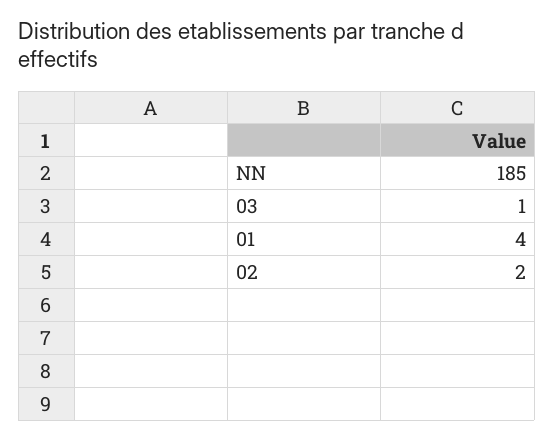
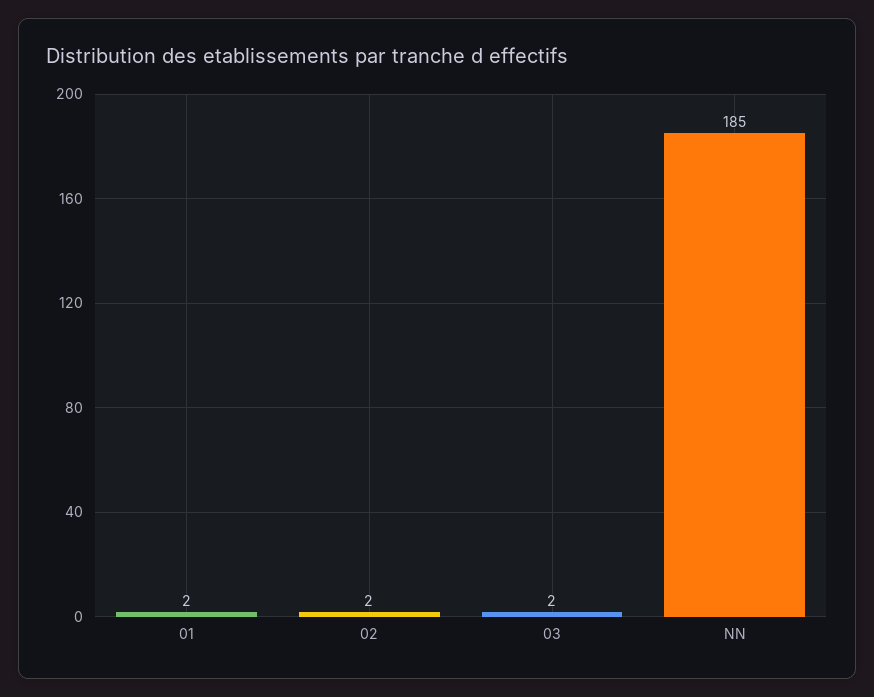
03: 1 -> 2
01: 4 -> 2

